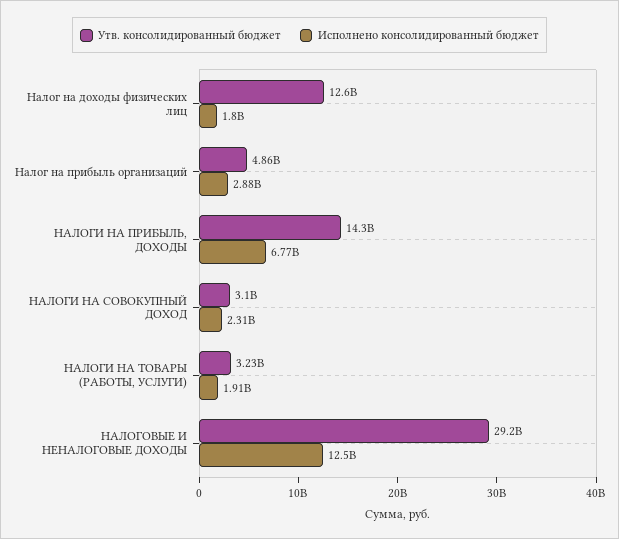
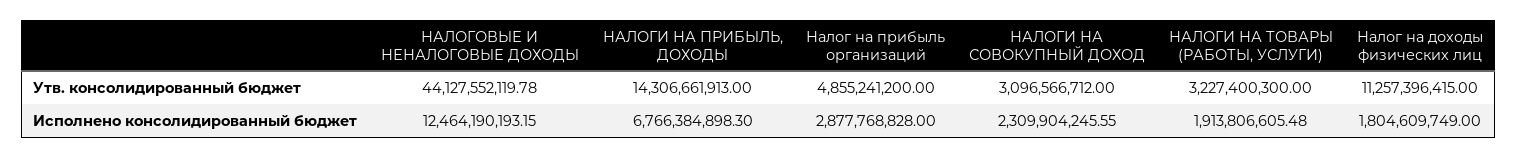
Утв. консолидированный бюджет, Налог на доходы физических лиц: 12600000000 -> 11257396415
Утв. консолидированный бюджет, НАЛОГОВЫЕ И НЕНАЛОГОВЫЕ ДОХОДЫ: 29200000000 -> 44127552119.78

